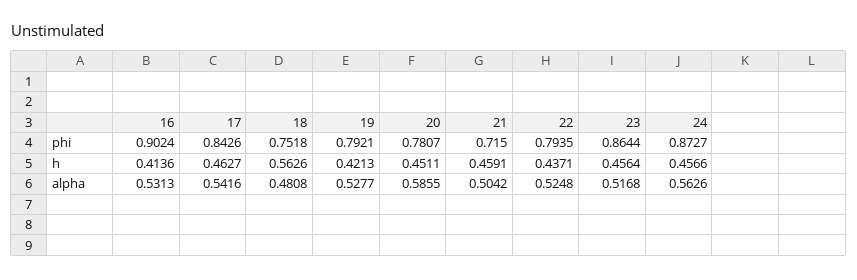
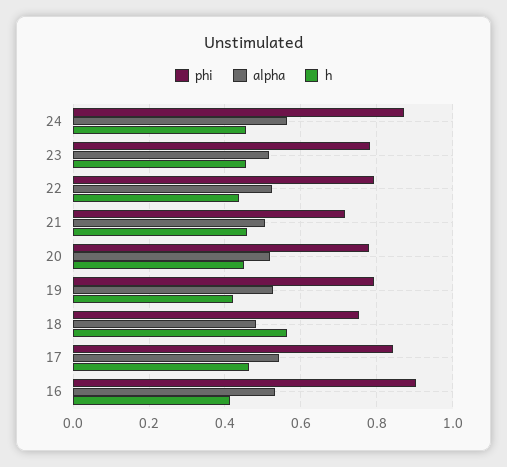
phi, 23: 0.8644 -> 0.78
alpha, 20: 0.5855 -> 0.52

